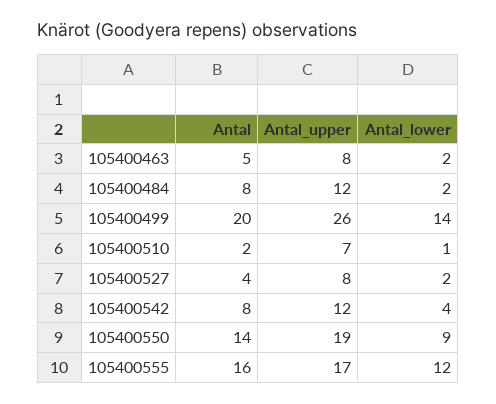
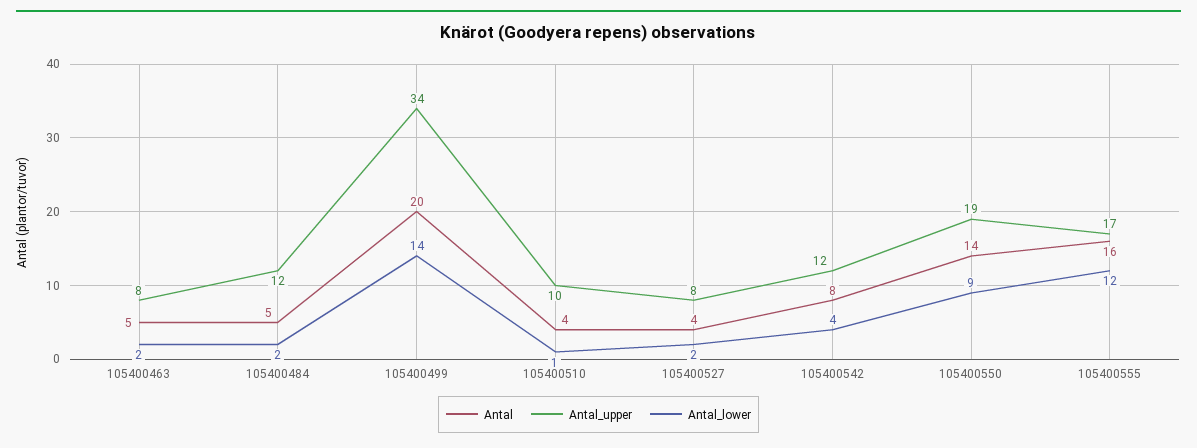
Antal, 105400484: 8 -> 5
Antal_upper, 105400499: 26 -> 34
Antal, 105400510: 2 -> 4
Antal_upper, 105400510: 7 -> 10

